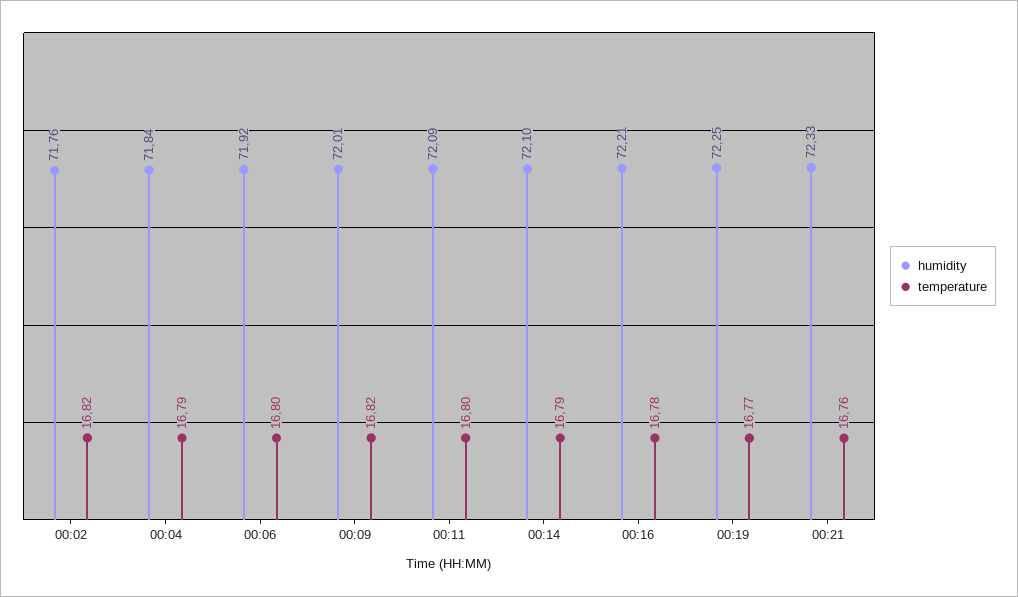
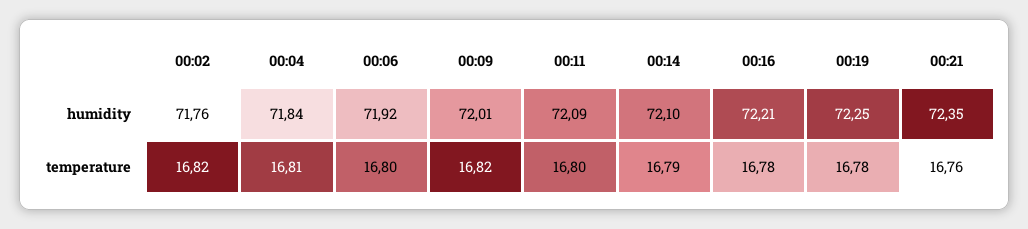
temperature, 00:04: 16.79 -> 16.81
temperature, 00:19: 16.77 -> 16.78
humidity, 00:21: 72.33 -> 72.35

